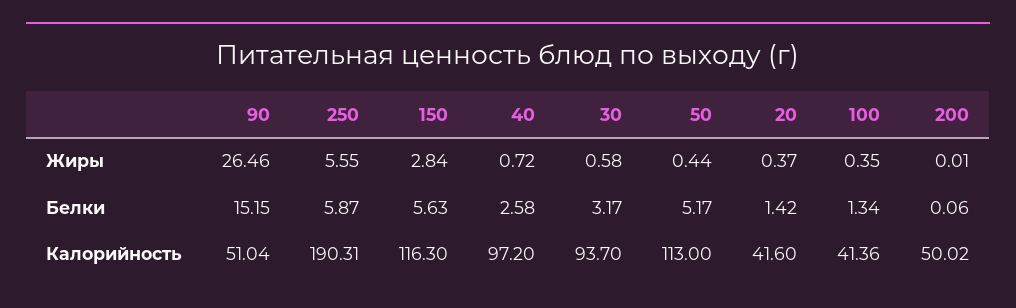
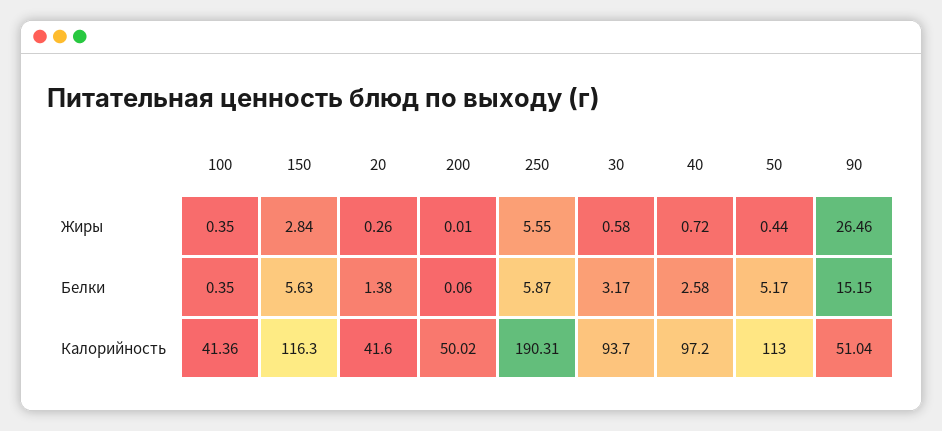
20, Жиры: 0.37 -> 0.26
20, Белки: 1.42 -> 1.38
100, Белки: 1.34 -> 0.35

